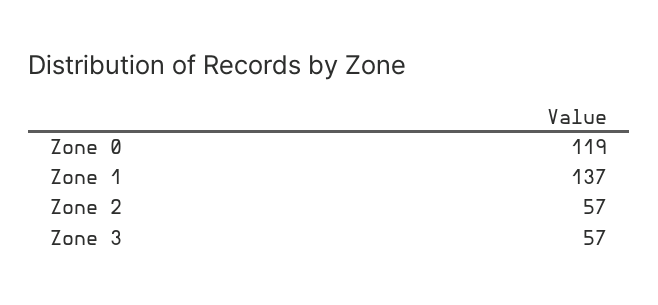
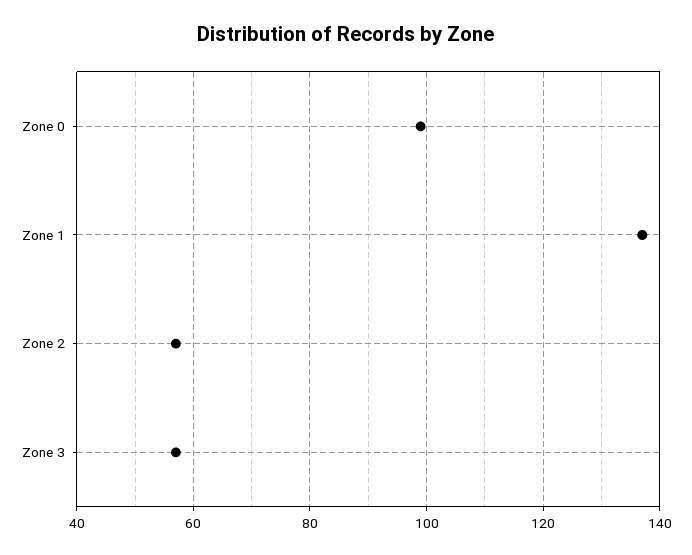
Zone 0: 119 -> 100

